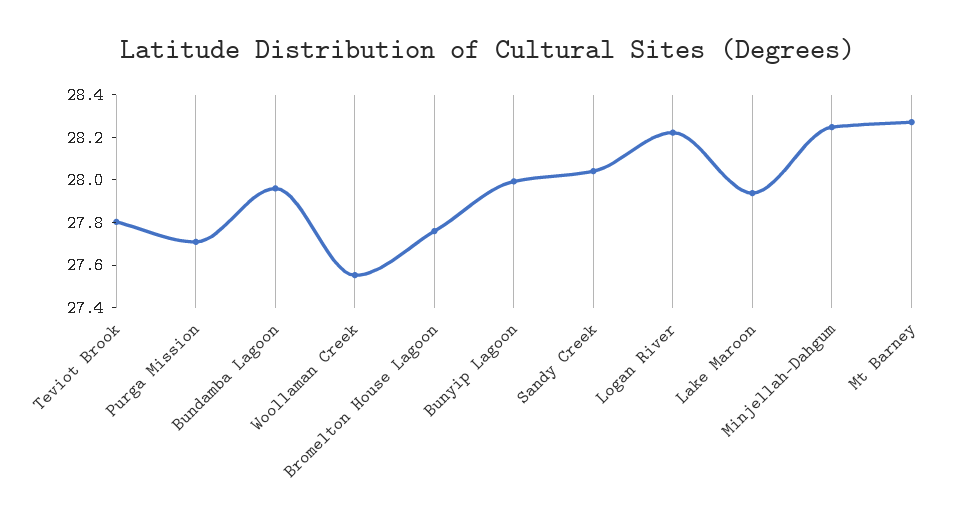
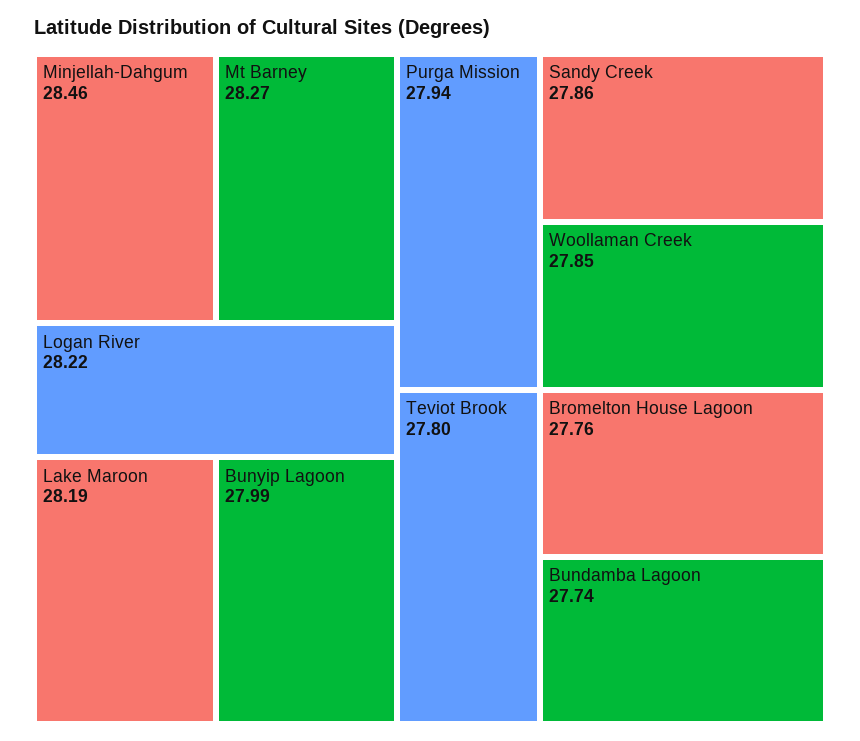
Purga Mission: 27.7 -> 27.94
Bundamba Lagoon: 27.95 -> 27.74
Woollaman Creek: 27.55 -> 27.85
Sandy Creek: 28.05 -> 27.86
Lake Maroon: 27.95 -> 28.19
Minjellah-Dahgum: 28.25 -> 28.46

